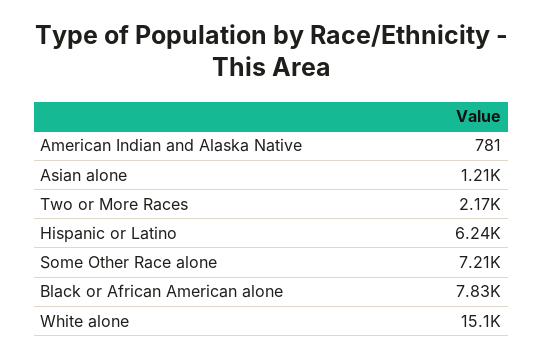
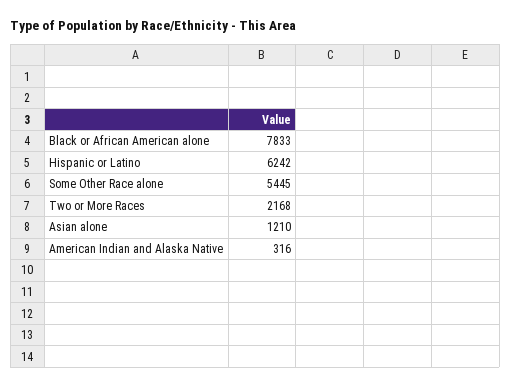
American Indian and Alaska Native: 781 -> 316
Some Other Race alone: 7210 -> 5445
White alone: 15100 -> none

